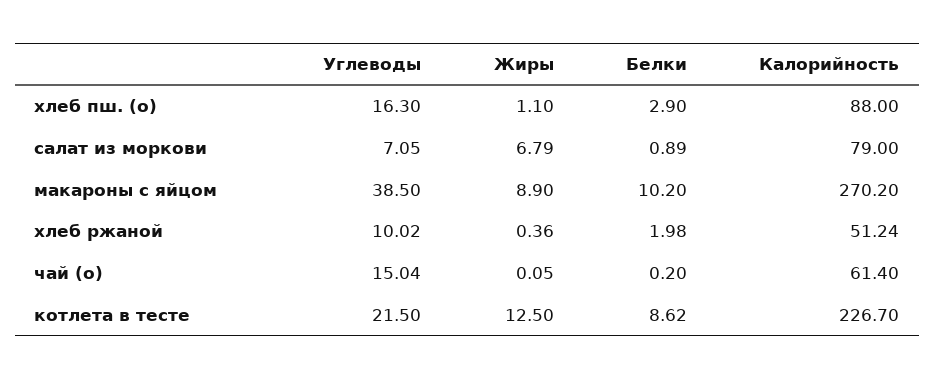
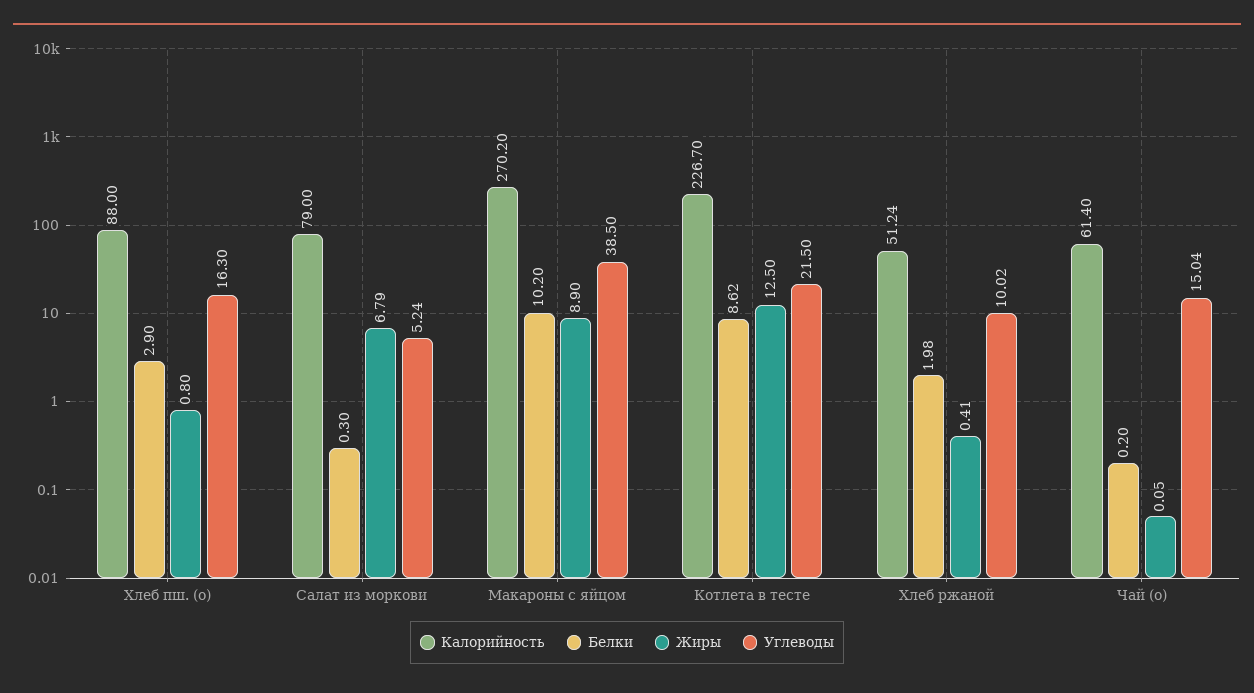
Жиры, хлеб пш. (о): 1.1 -> 0.8
Углеводы, салат из моркови: 7.05 -> 5.24
Белки, салат из моркови: 0.89 -> 0.3
Жиры, хлеб ржаной: 0.36 -> 0.41

